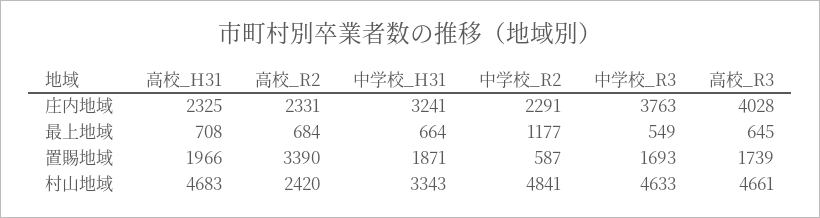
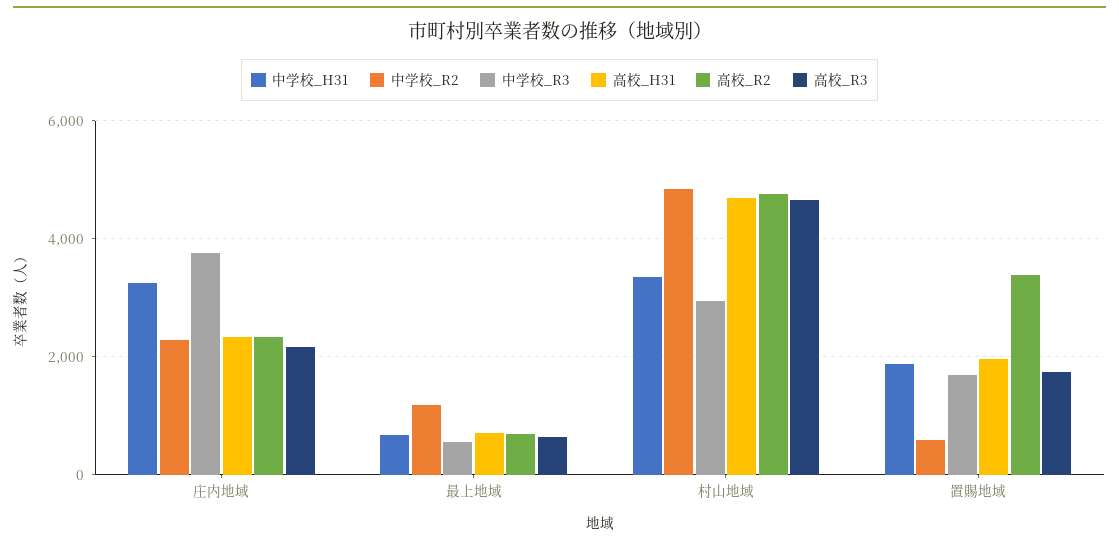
高校_R3, 庄内地域: 4028 -> 2200
高校_R2, 村山地域: 2420 -> 4800
中学校_R3, 村山地域: 4633 -> 3000

